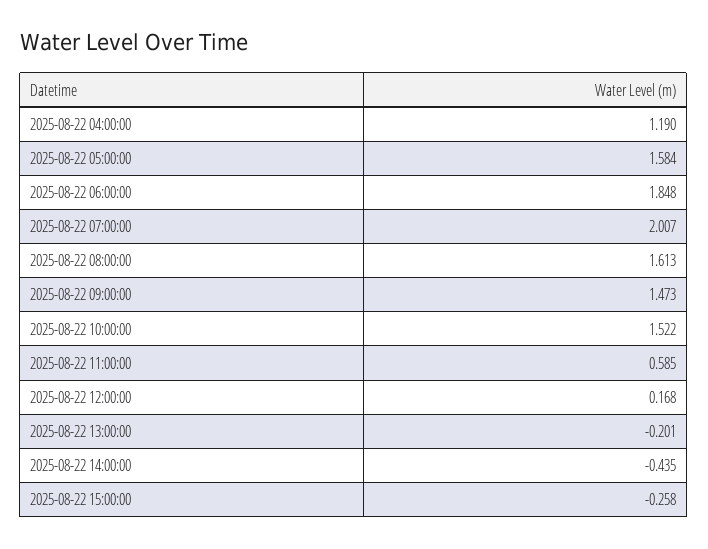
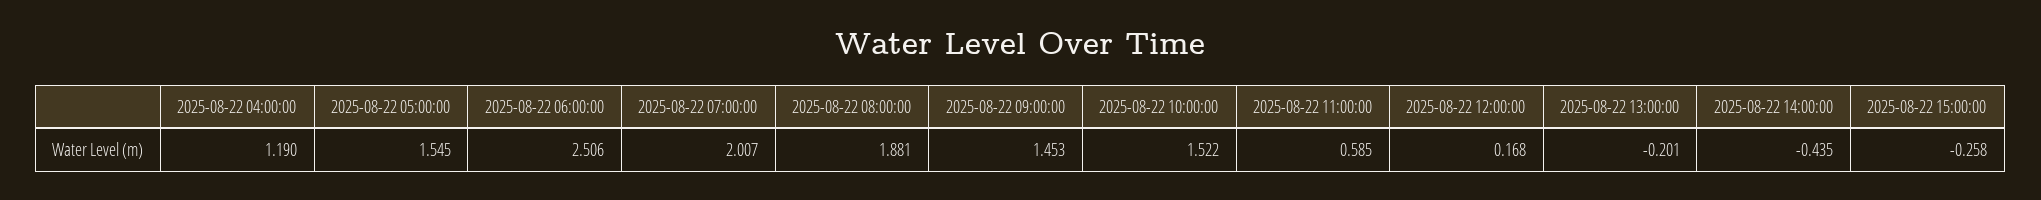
2025-08-22 05:00:00: 1.584 -> 1.545
2025-08-22 06:00:00: 1.848 -> 2.506
2025-08-22 08:00:00: 1.613 -> 1.881
2025-08-22 09:00:00: 1.473 -> 1.453

